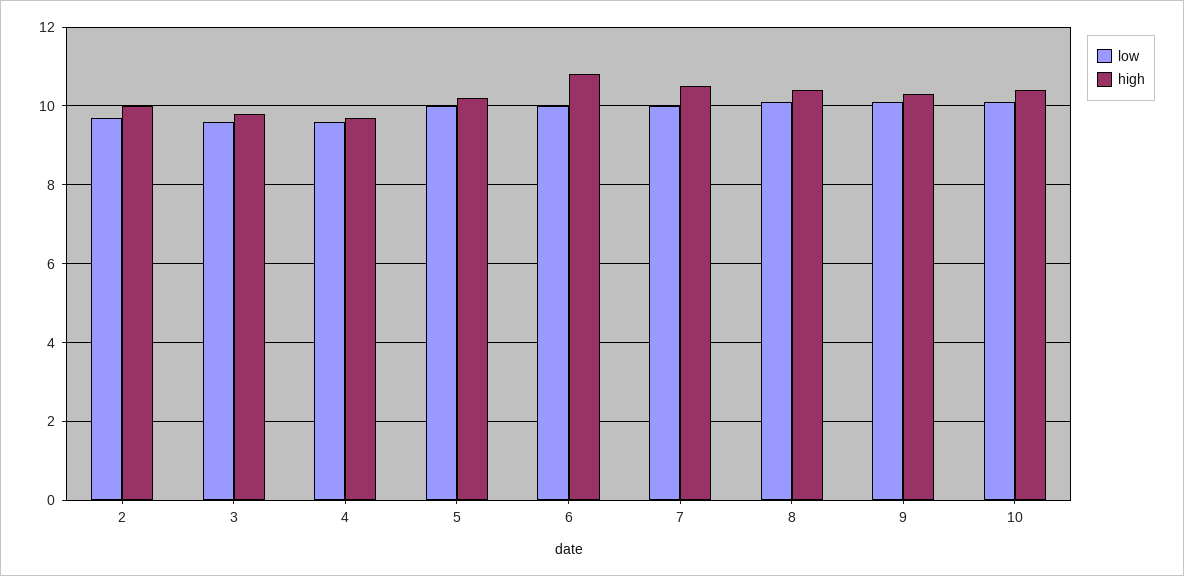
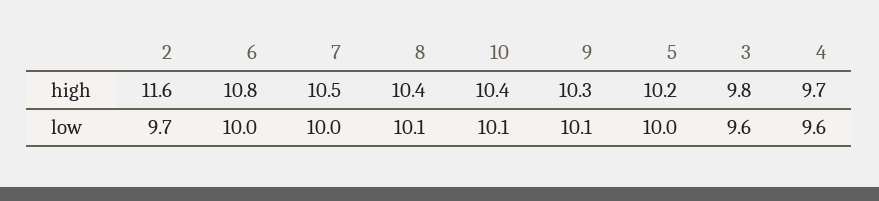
high, 2: 10 -> 11.6

